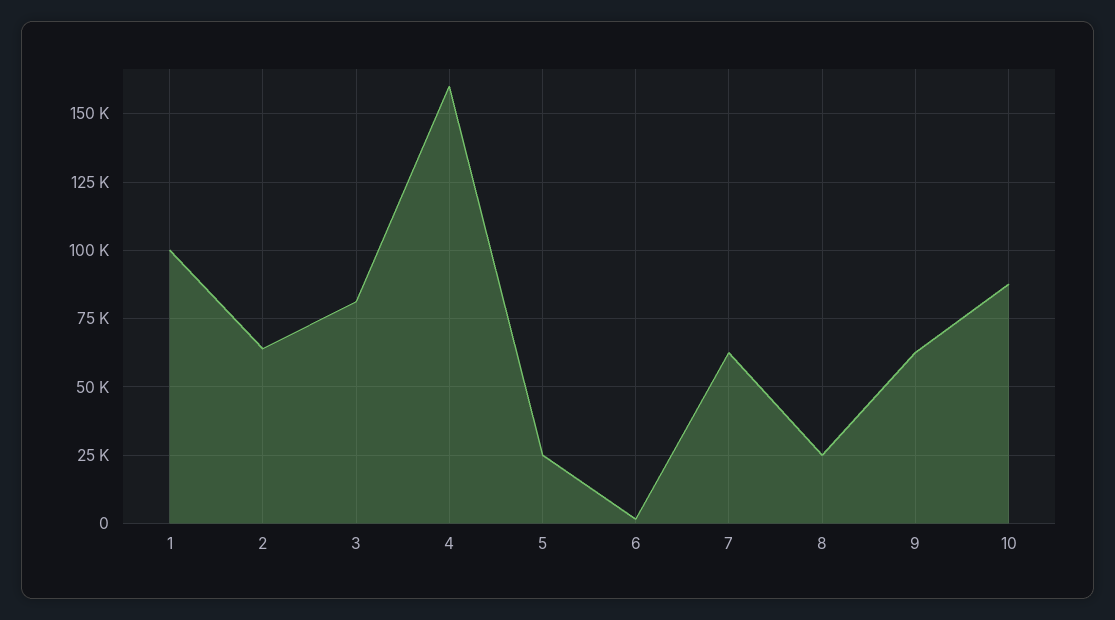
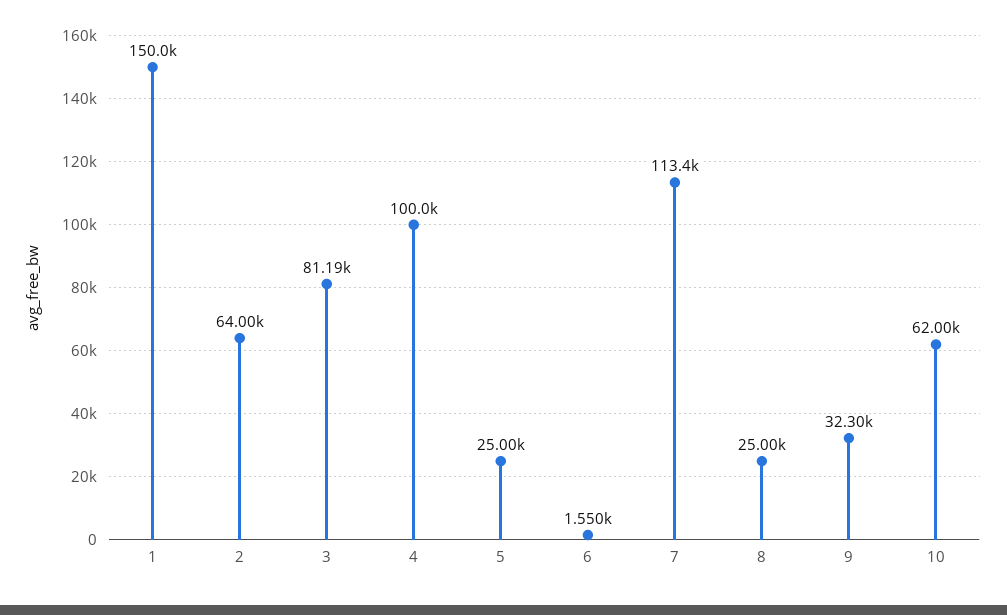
1: 100000 -> 150000
4: 160000 -> 100000
7: 62500 -> 113400
9: 62500 -> 32300
10: 87500 -> 62000

